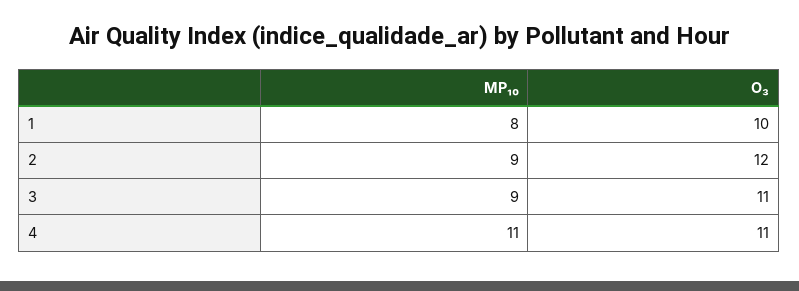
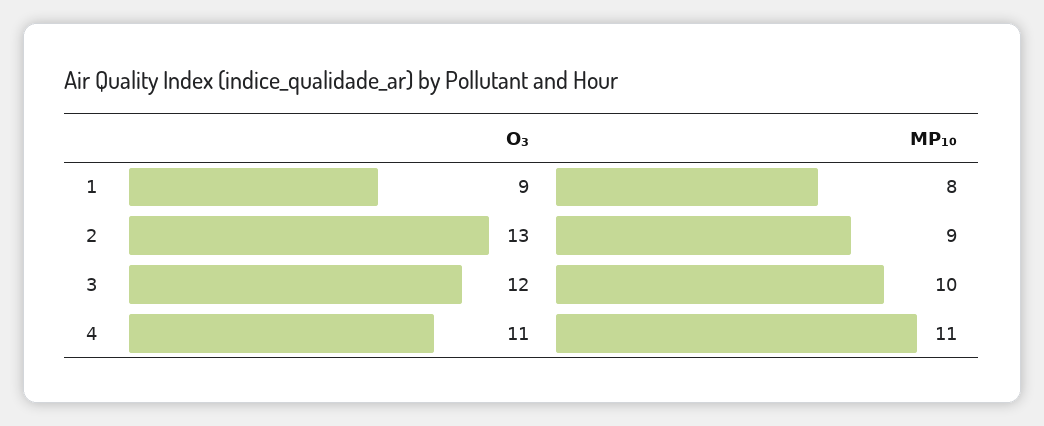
O₃, 1: 10 -> 9
O₃, 2: 12 -> 13
MP₁₀, 3: 9 -> 10
O₃, 3: 11 -> 12

